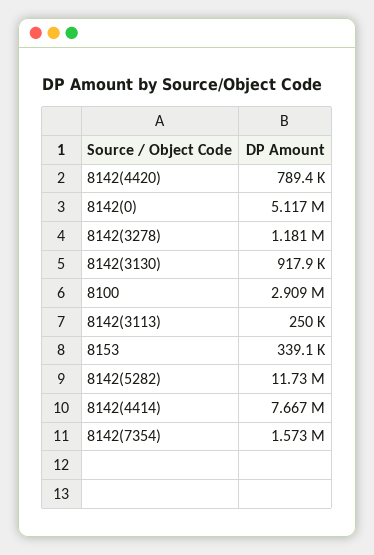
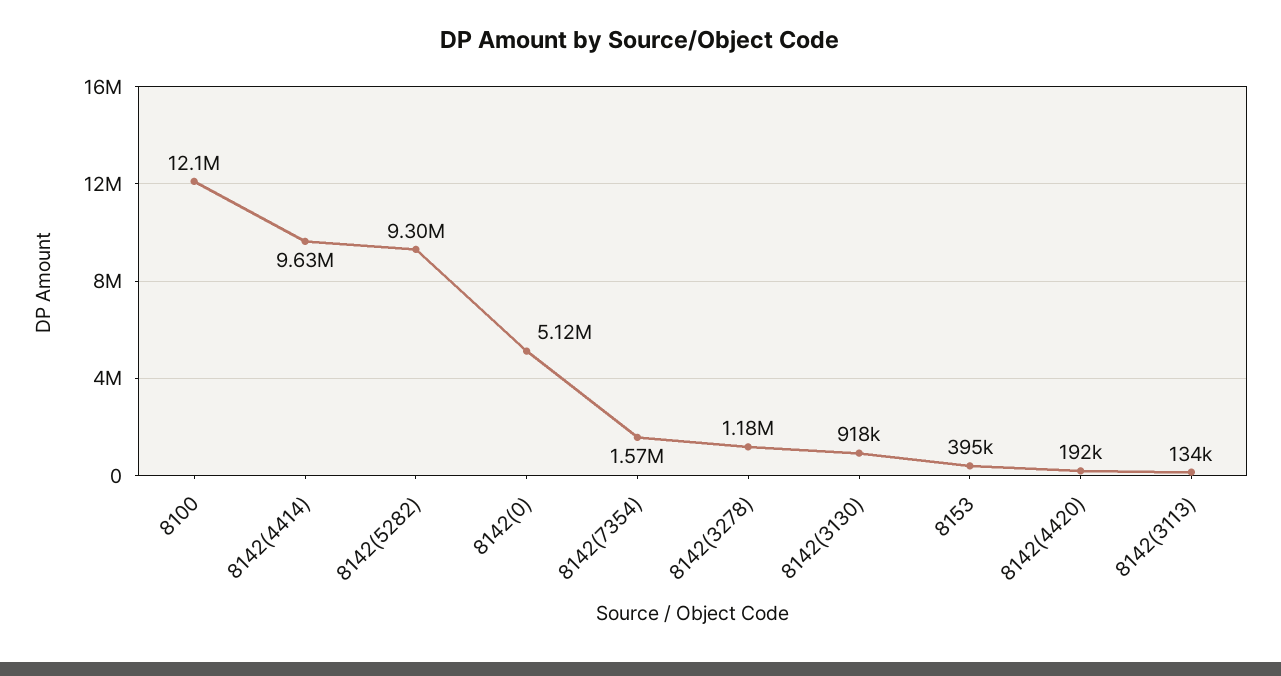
8142(4420): 789400 -> 192000
8100: 2909000 -> 12100000
8142(3113): 250000 -> 134000
8153: 339100 -> 395000
8142(5282): 11730000 -> 9300000
8142(4414): 7667000 -> 9630000

